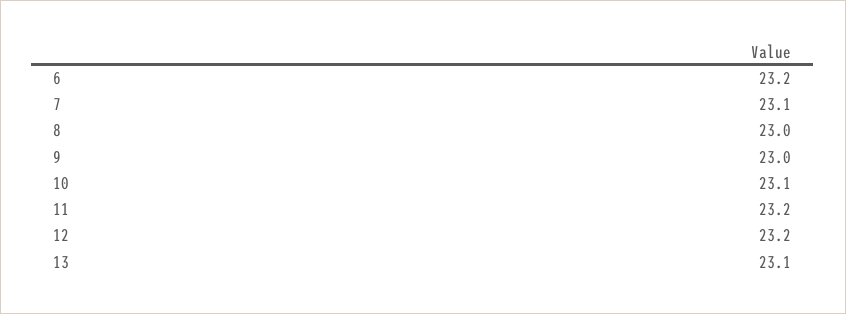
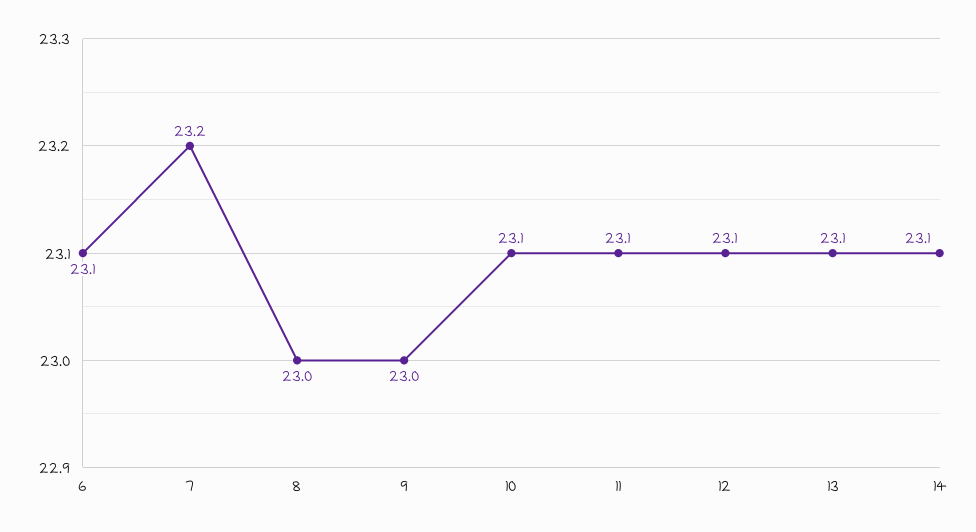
6: 23.2 -> 23.1
7: 23.1 -> 23.2
11: 23.2 -> 23.1
12: 23.2 -> 23.1
14: none -> 23.1

